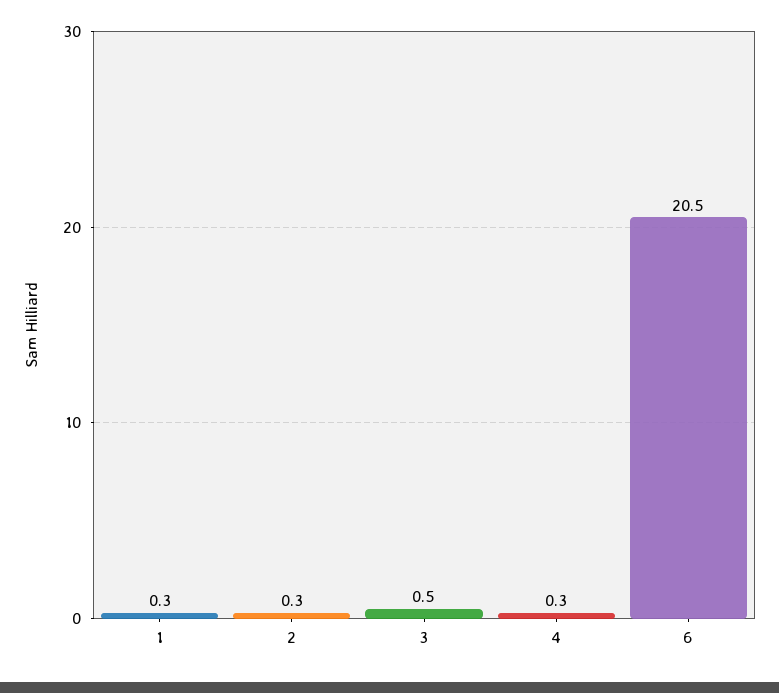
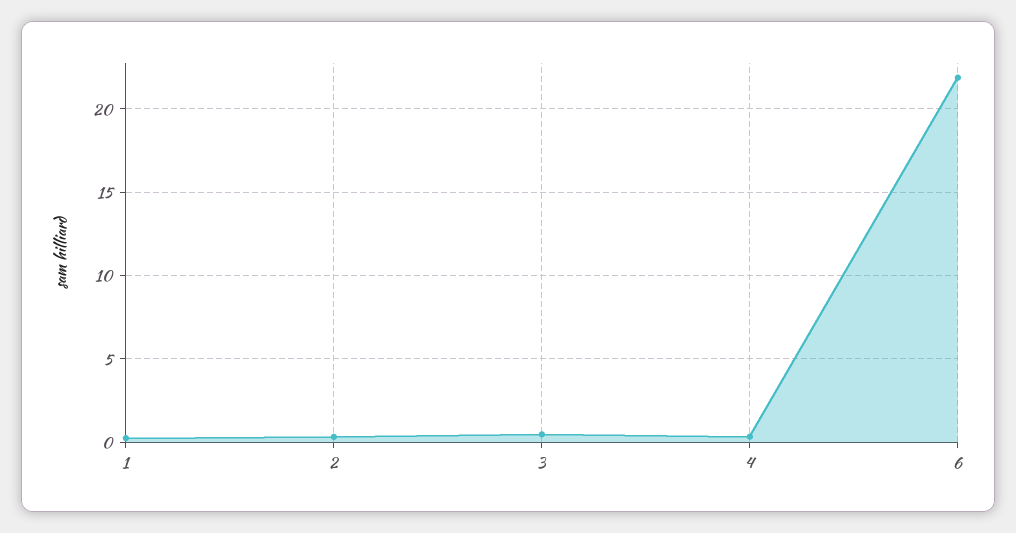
6: 20.5 -> 22

